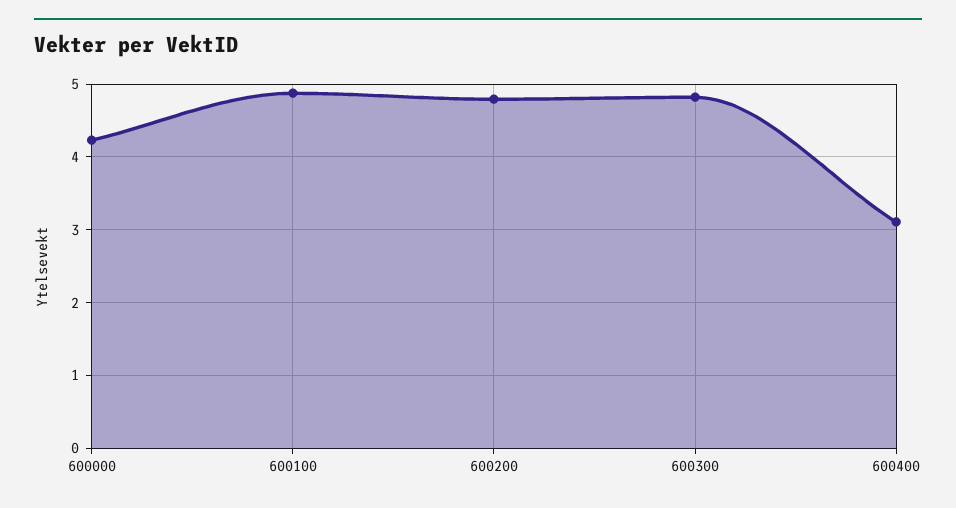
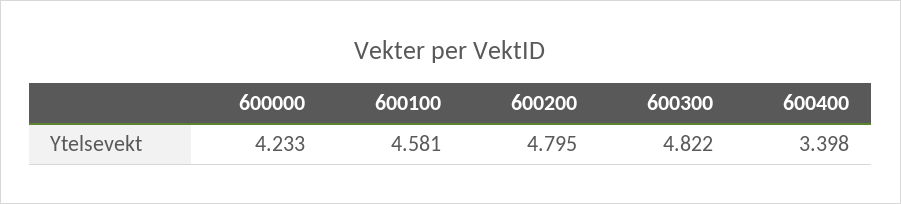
600100: 4.9 -> 4.581
600400: 3.1 -> 3.398

